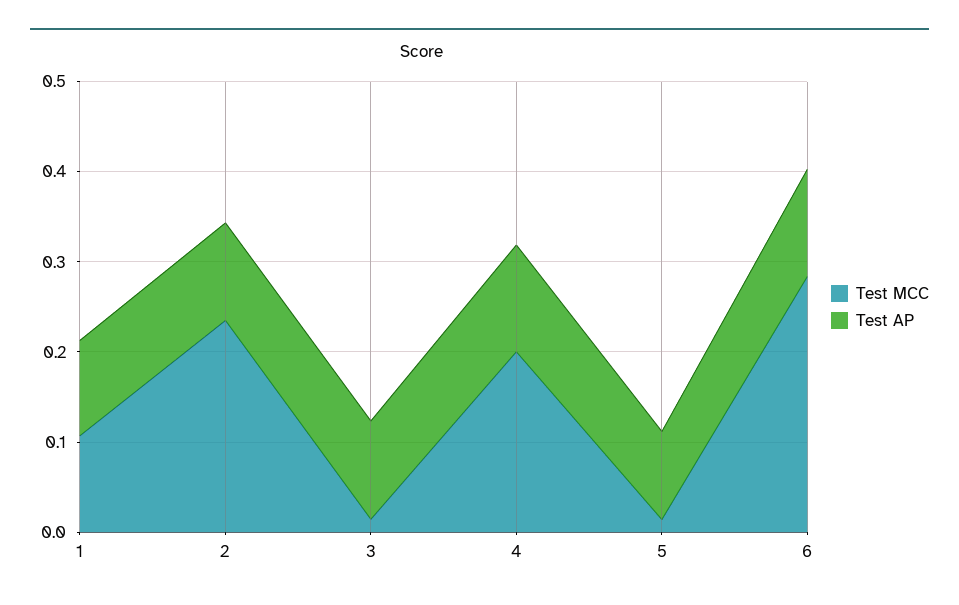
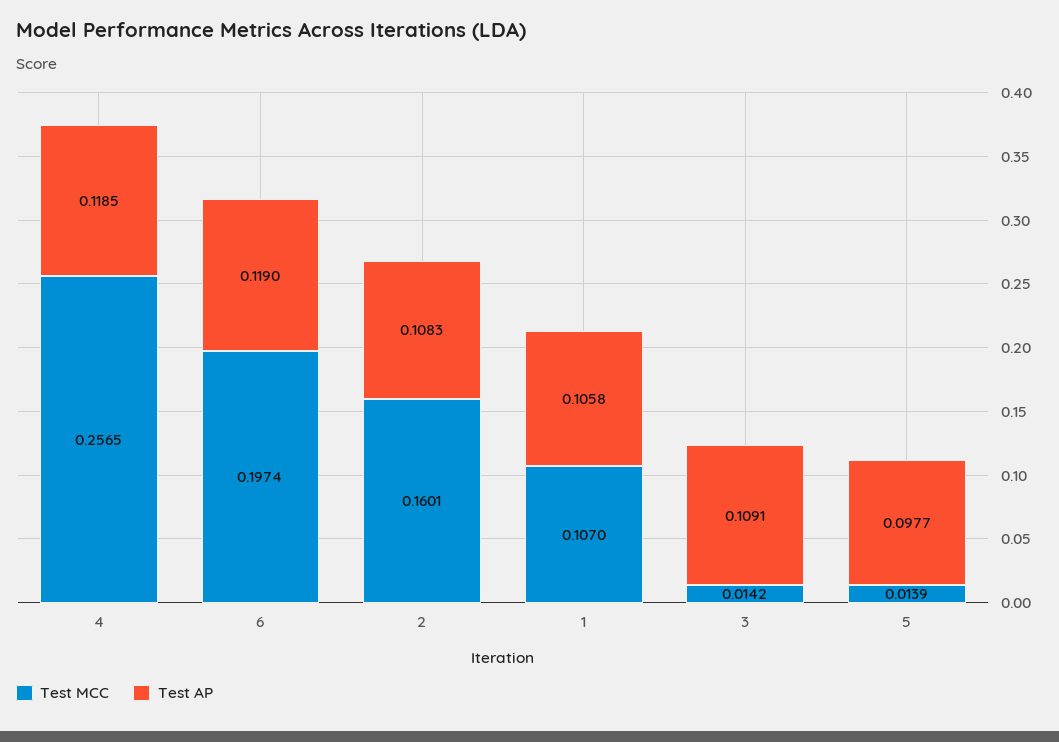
Test MCC, 2: 0.24 -> 0.1601
Test MCC, 4: 0.2 -> 0.2565
Test MCC, 6: 0.28 -> 0.1974

